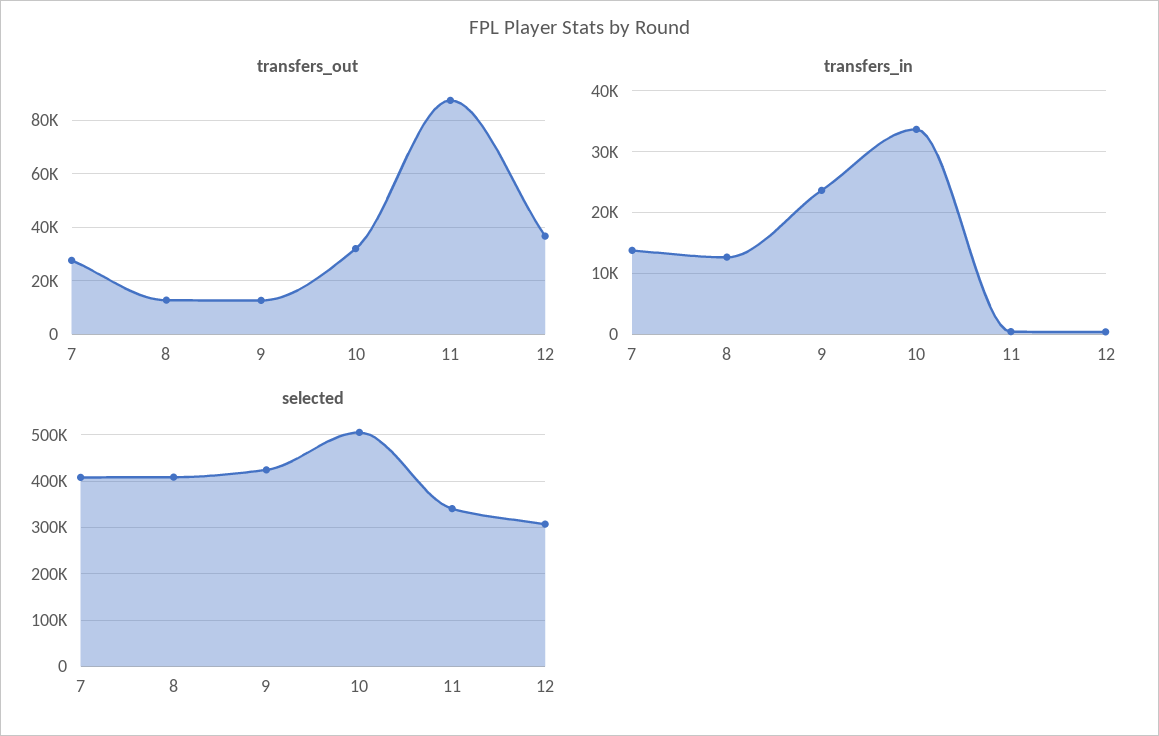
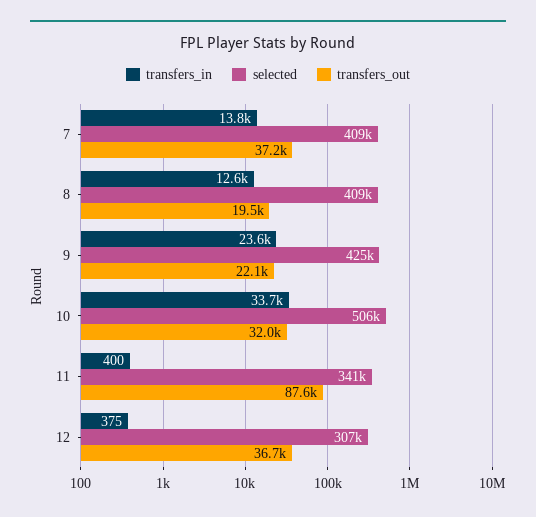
transfers_out, 7: 27500 -> 37200
transfers_out, 8: 12500 -> 19500
transfers_out, 9: 12500 -> 22100

